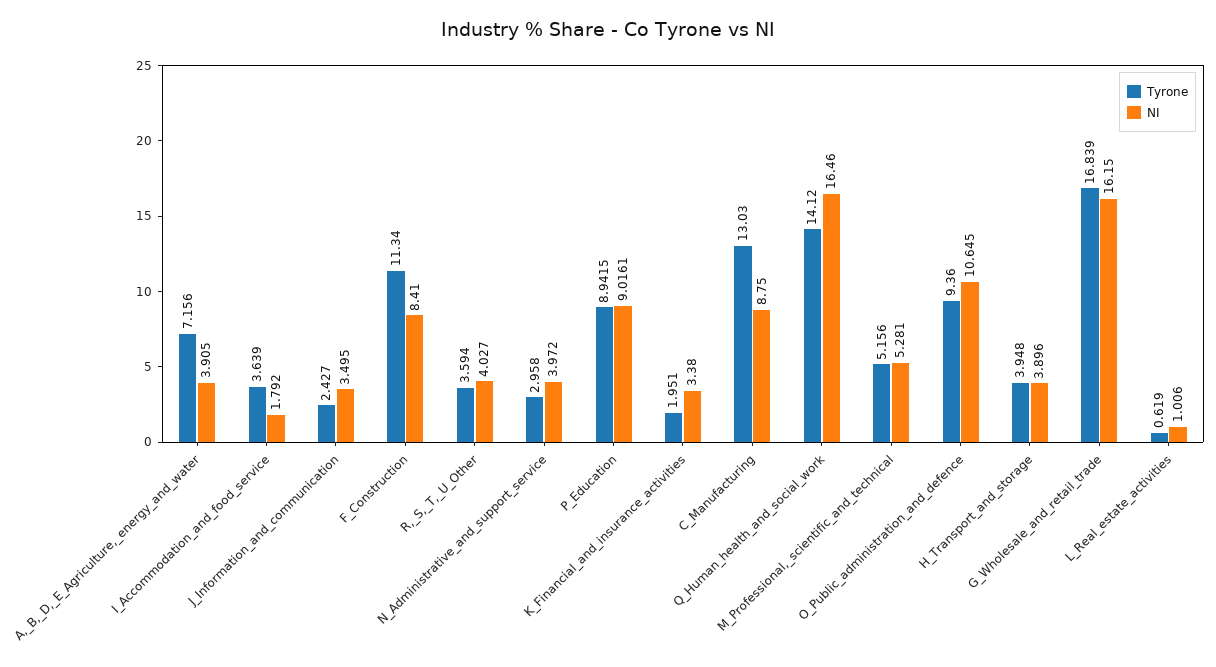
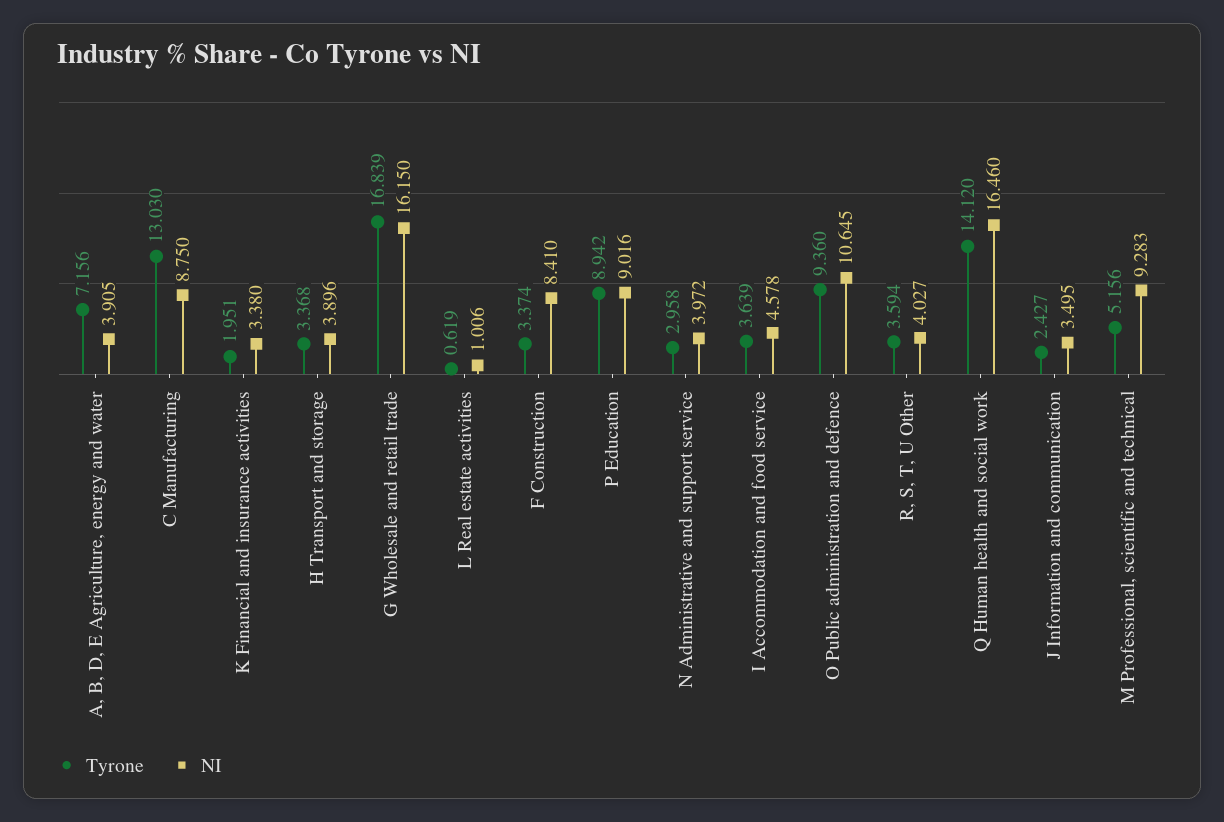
NI, I_Accommodation_and_food_service: 1.792 -> 4.578
Tyrone, F_Construction: 11.34 -> 3.374
NI, M_Professional,_scientific_and_technical: 5.281 -> 9.283
Tyrone, H_Transport_and_storage: 3.948 -> 3.368

